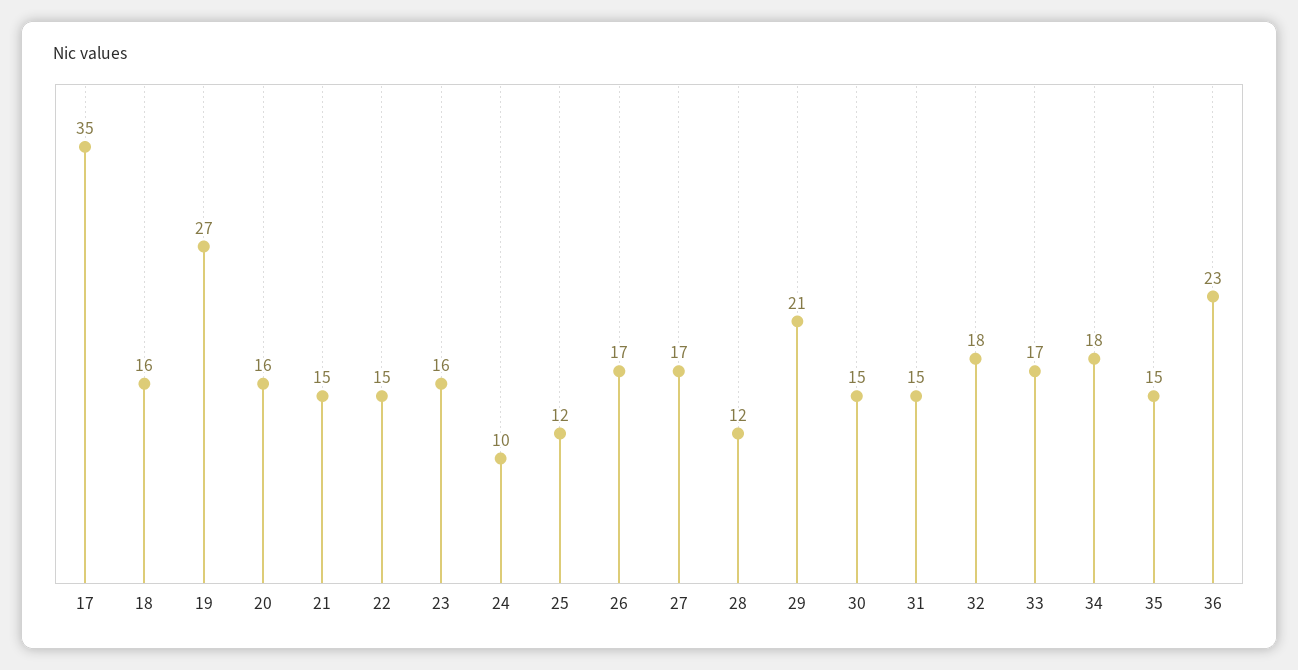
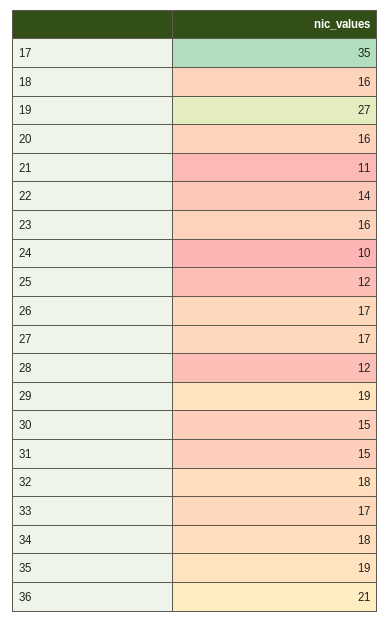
21: 15 -> 11
22: 15 -> 14
29: 21 -> 19
35: 15 -> 19
36: 23 -> 21

